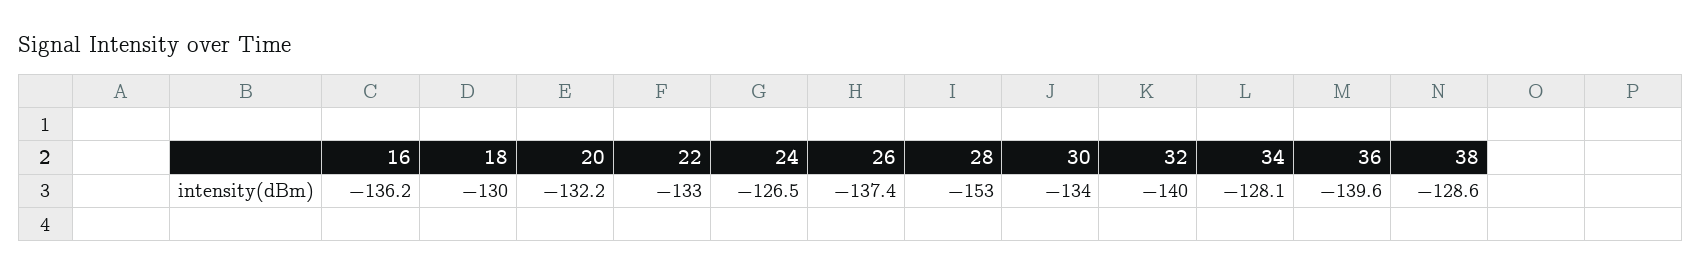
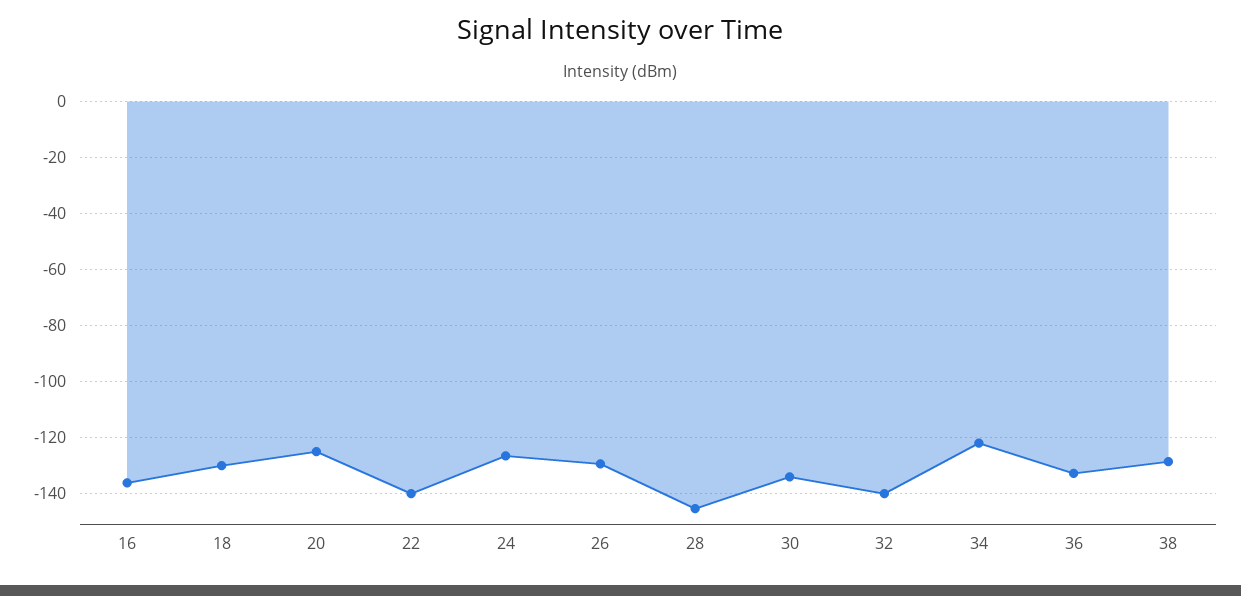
20: -132.2 -> -125
22: -133 -> -140
26: -137.4 -> -130
28: -153 -> -145
34: -128.1 -> -122.5
36: -139.6 -> -132.5

